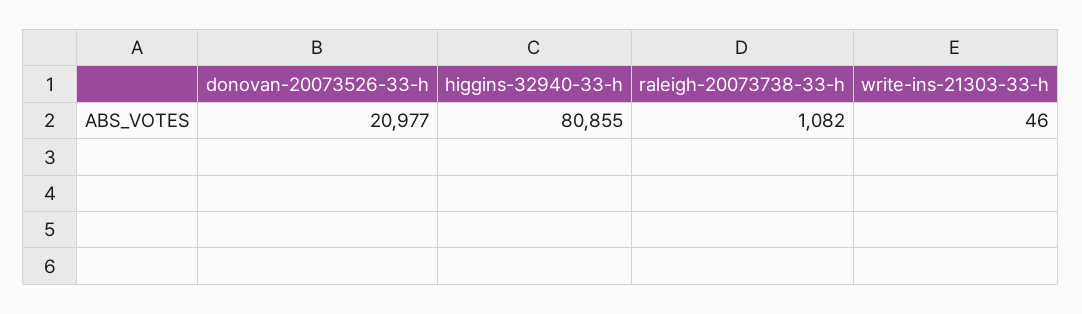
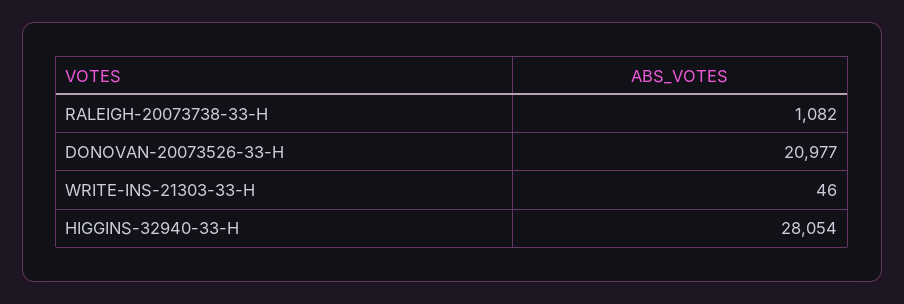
higgins-32940-33-h: 80855 -> 28054

